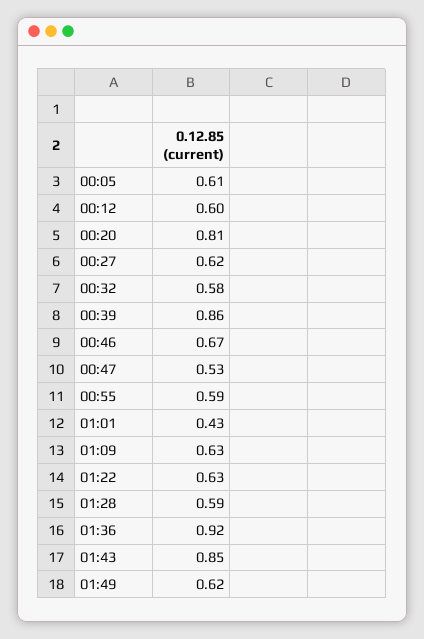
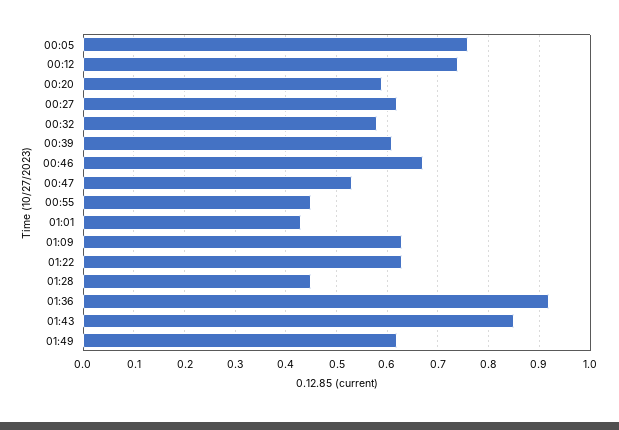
00:05: 0.61 -> 0.75
00:12: 0.6 -> 0.75
00:20: 0.81 -> 0.6
00:39: 0.86 -> 0.6
00:55: 0.59 -> 0.45
01:28: 0.59 -> 0.45

